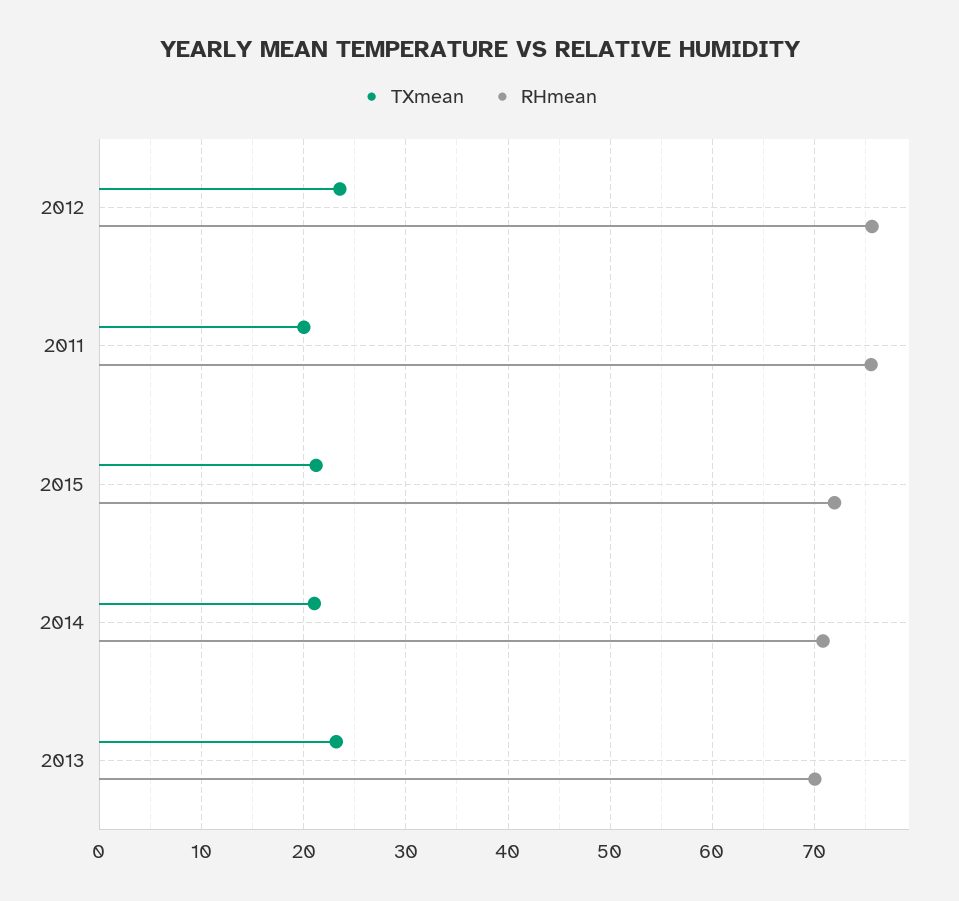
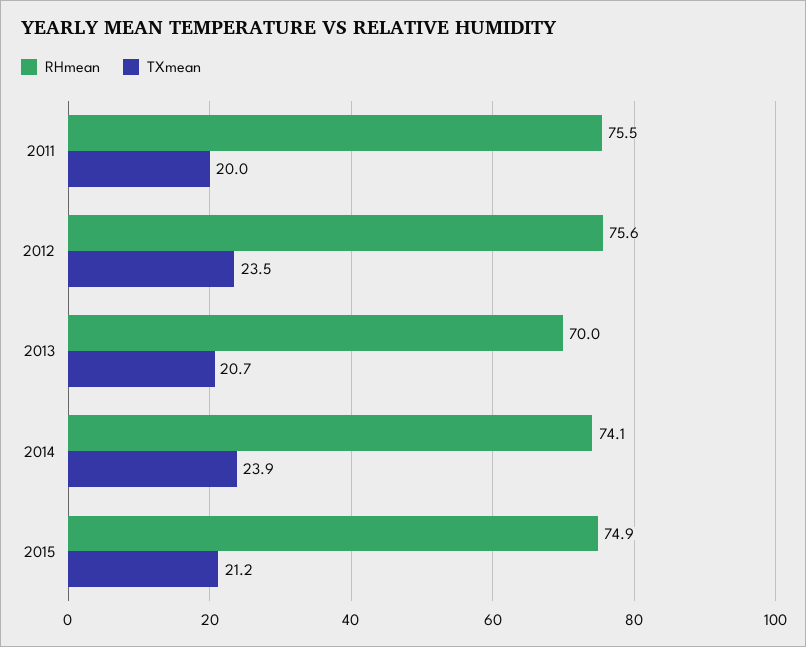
RHmean, 2015: 72 -> 74.9
TXmean, 2014: 21 -> 23.9
RHmean, 2014: 71 -> 74.1
TXmean, 2013: 23 -> 20.7

